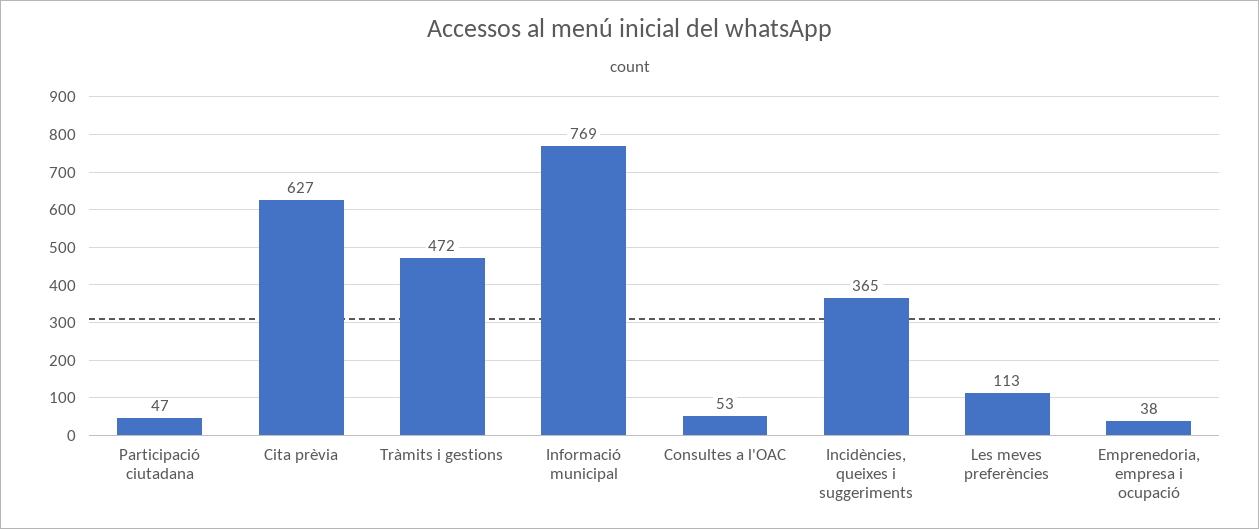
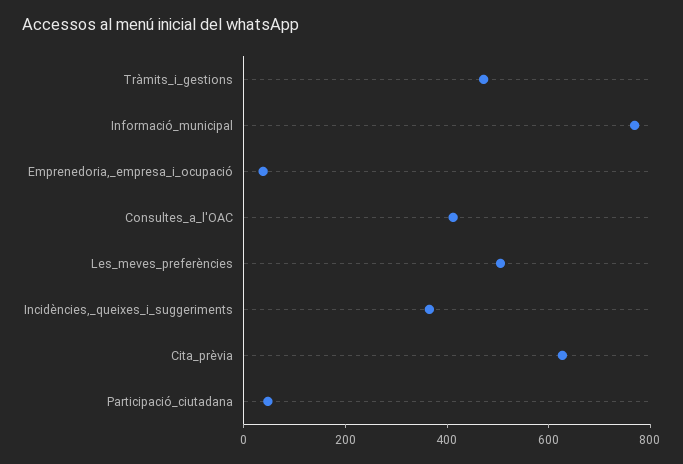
Consultes a l'OAC: 53 -> 400
Les meves preferències: 113 -> 500

